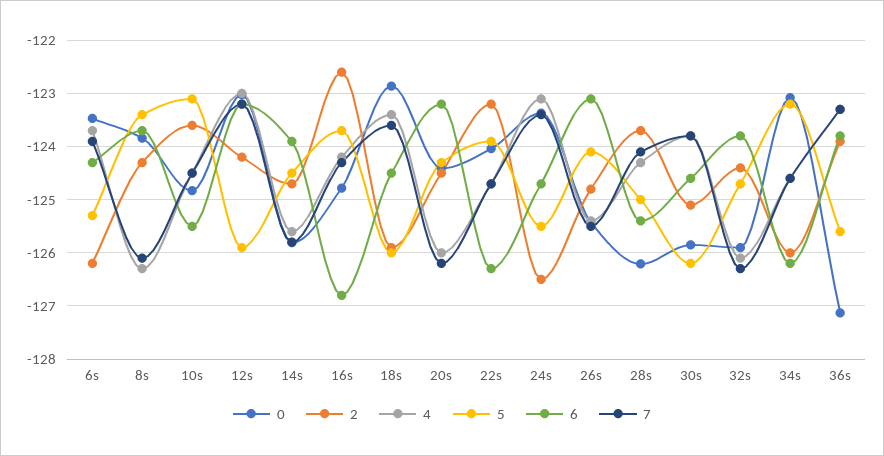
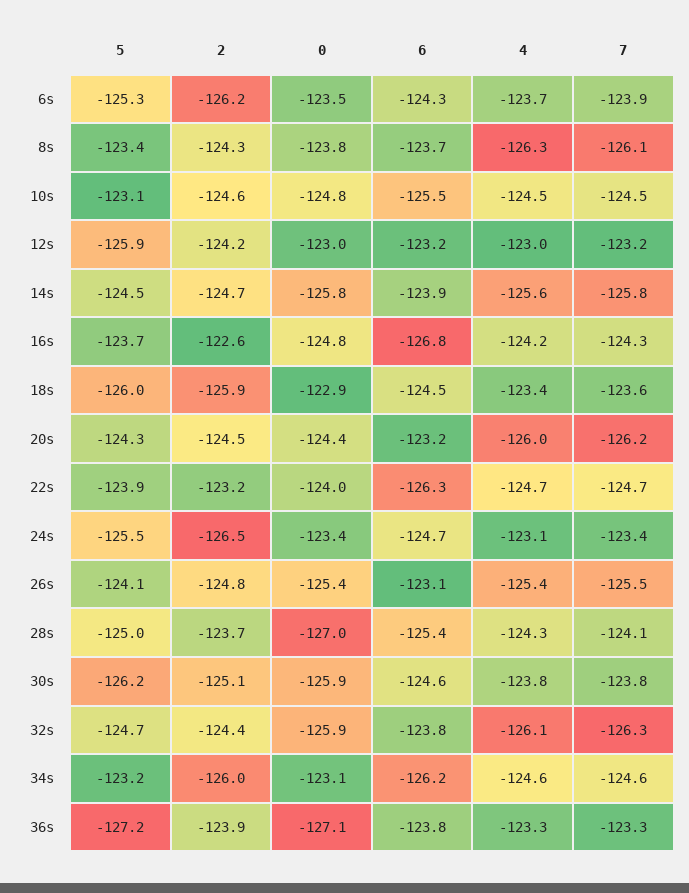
2, 10s: -123.6 -> -124.6
0, 28s: -126.2 -> -127
5, 36s: -125.6 -> -127.2

